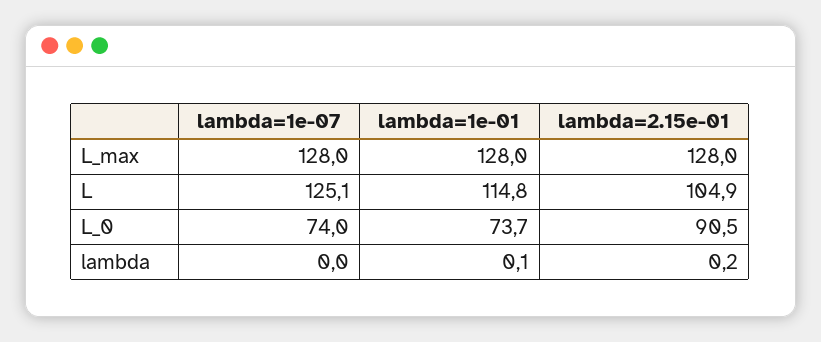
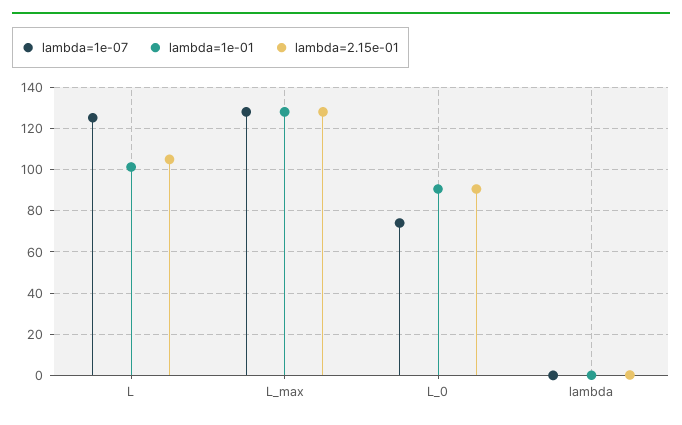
lambda=1e-01, L: 114.8 -> 100
lambda=1e-01, L_0: 73.7 -> 90

